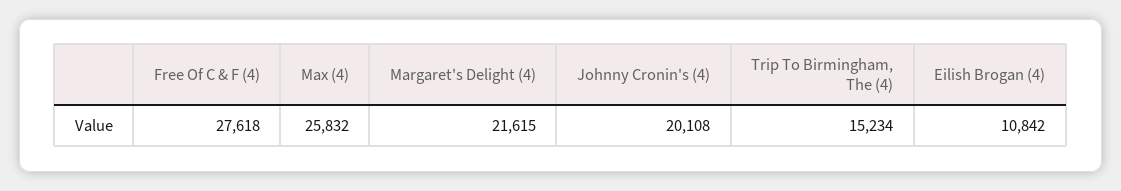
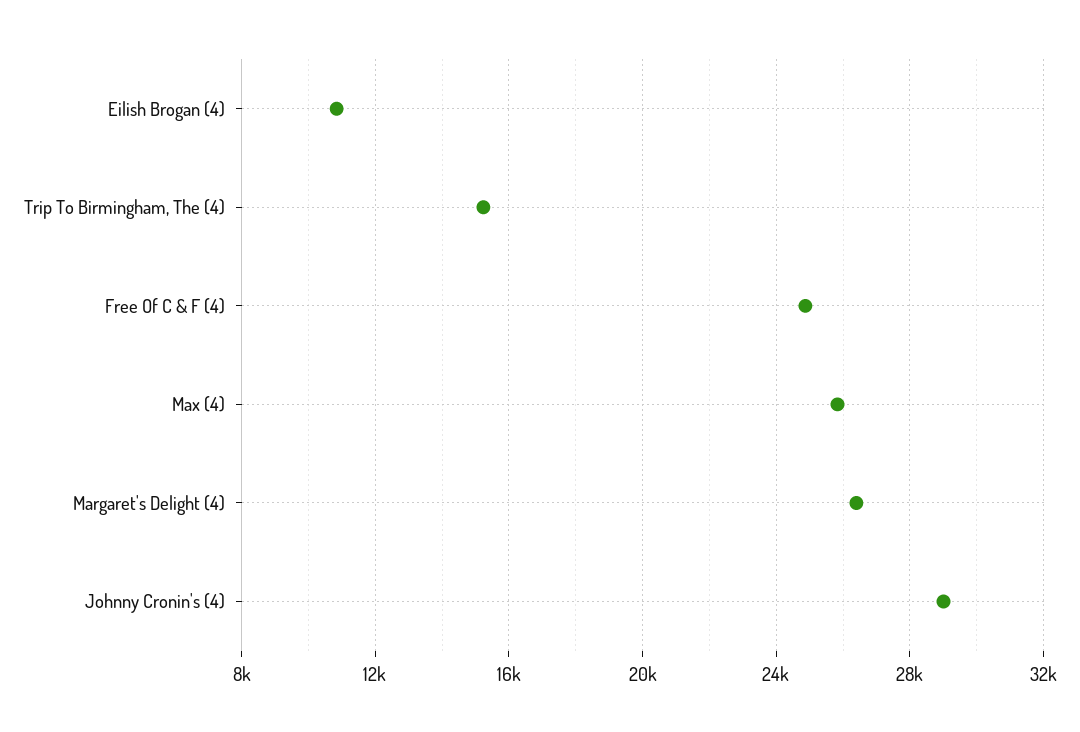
Free Of C & F (4): 27618 -> 25000
Margaret's Delight (4): 21615 -> 26500
Johnny Cronin's (4): 20108 -> 29000

